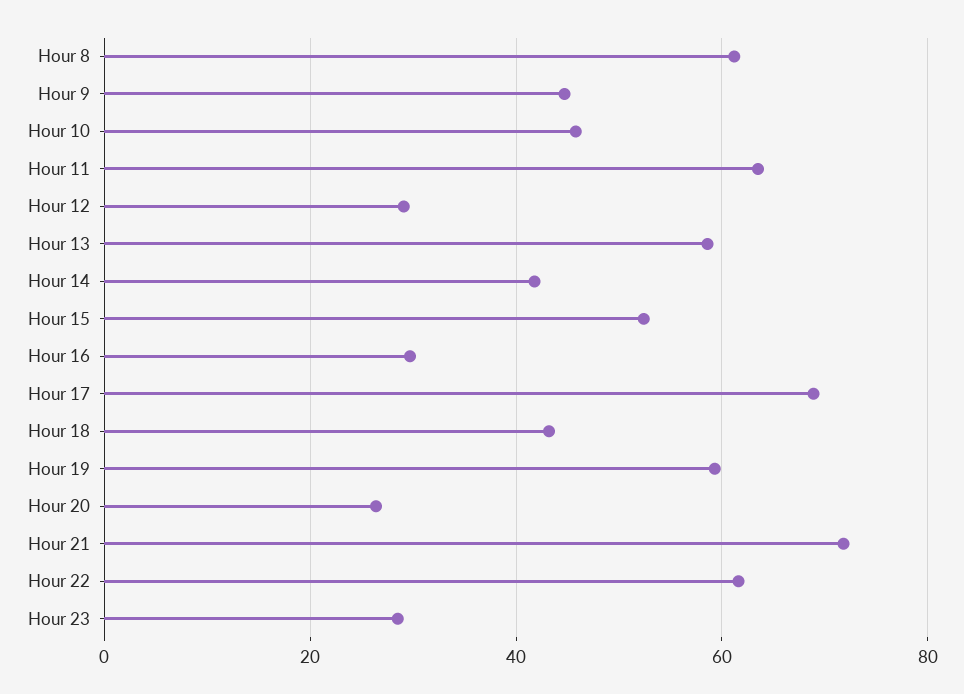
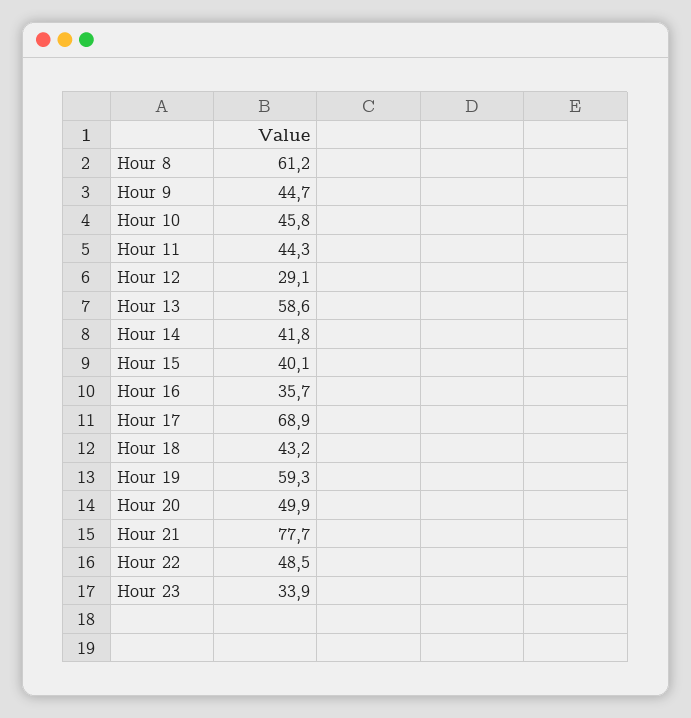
Hour 11: 64 -> 44.3
Hour 15: 52 -> 40.1
Hour 16: 30 -> 35.7
Hour 20: 26 -> 49.9
Hour 21: 72 -> 77.7
Hour 22: 62 -> 48.5
Hour 23: 28 -> 33.9

